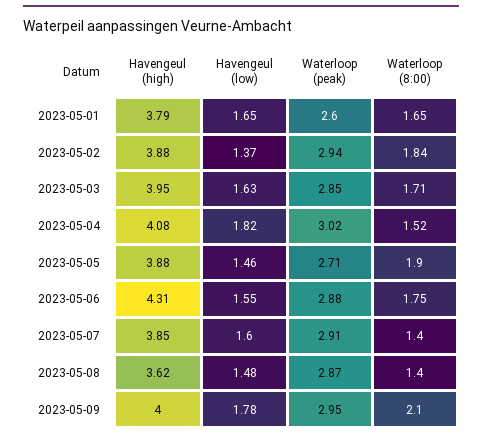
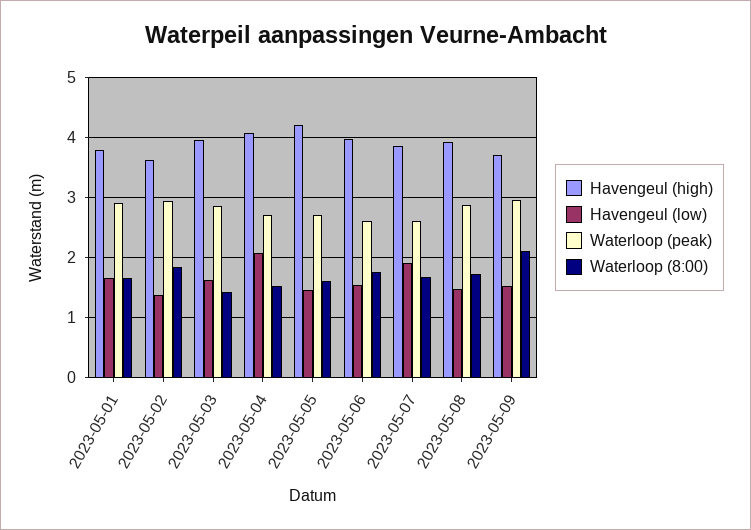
Waterloop (peak), 2023-05-01: 2.6 -> 2.9
Havengeul (high), 2023-05-02: 3.88 -> 3.6
Waterloop (8:00), 2023-05-03: 1.71 -> 1.4
Havengeul (low), 2023-05-04: 1.82 -> 2.1
Waterloop (peak), 2023-05-04: 3.02 -> 2.7
Havengeul (high), 2023-05-05: 3.88 -> 4.2
Waterloop (8:00), 2023-05-05: 1.9 -> 1.6
Havengeul (high), 2023-05-06: 4.31 -> 4
Waterloop (peak), 2023-05-06: 2.88 -> 2.6
Havengeul (low), 2023-05-07: 1.6 -> 1.9
Waterloop (peak), 2023-05-07: 2.91 -> 2.6
Waterloop (8:00), 2023-05-07: 1.4 -> 1.7
Havengeul (high), 2023-05-08: 3.62 -> 3.9
Waterloop (8:00), 2023-05-08: 1.4 -> 1.7
Havengeul (high), 2023-05-09: 4 -> 3.7
Havengeul (low), 2023-05-09: 1.78 -> 1.5

